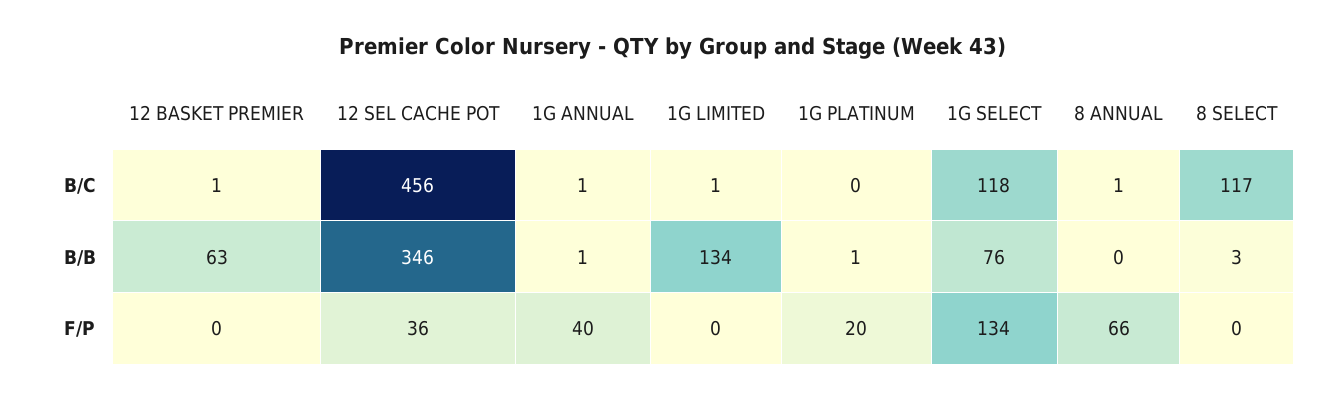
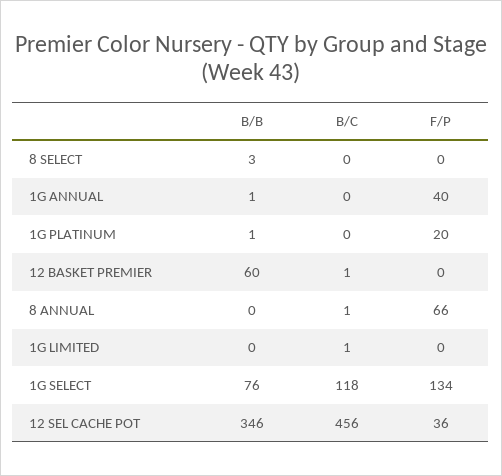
1G ANNUAL, B/C: 1 -> 0
8 SELECT, B/C: 117 -> 0
12 BASKET PREMIER, B/B: 63 -> 60
1G LIMITED, B/B: 134 -> 0

